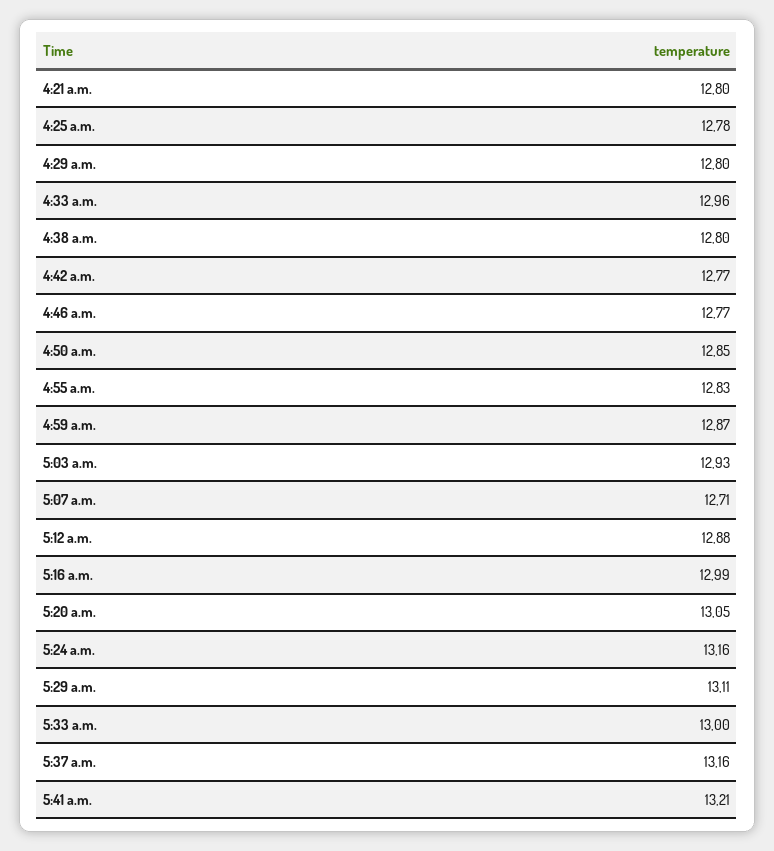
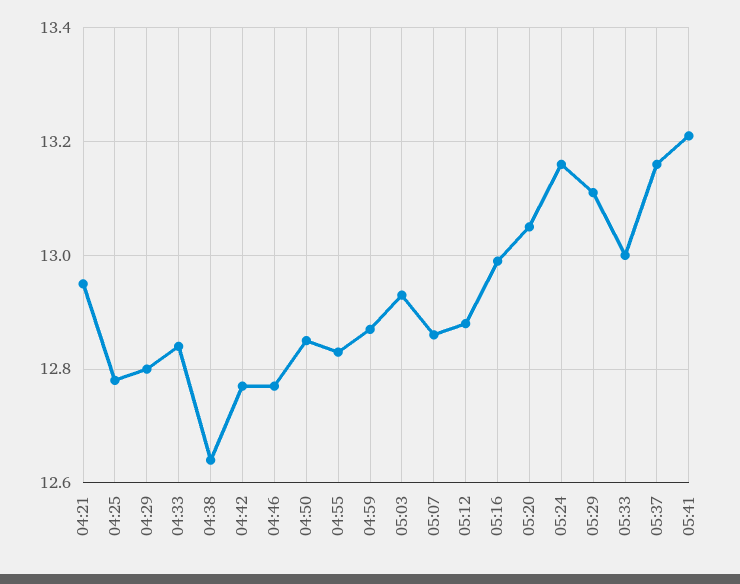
4:21 a.m.: 12.8 -> 12.95
4:33 a.m.: 12.96 -> 12.85
4:38 a.m.: 12.8 -> 12.65
5:07 a.m.: 12.71 -> 12.85

